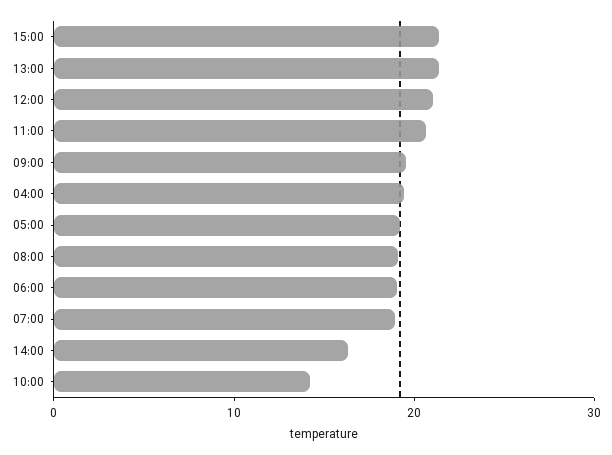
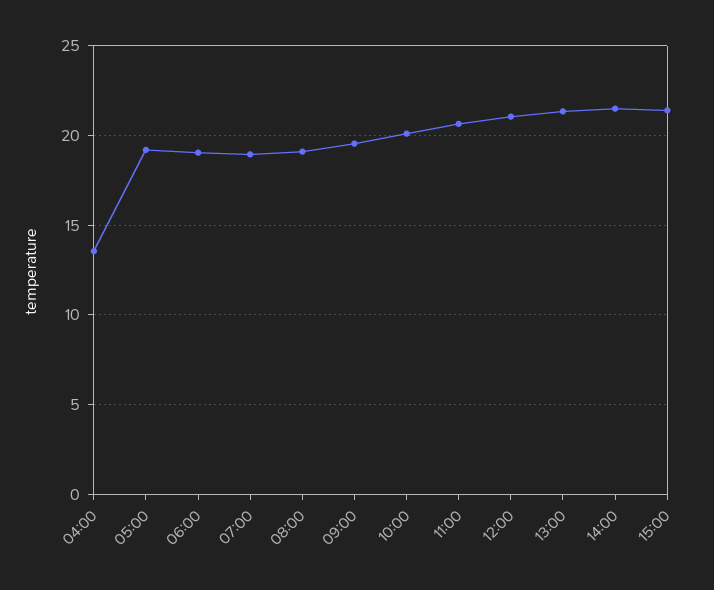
04:00: 20 -> 13.5
14:00: 16 -> 21.5
10:00: 14 -> 20

